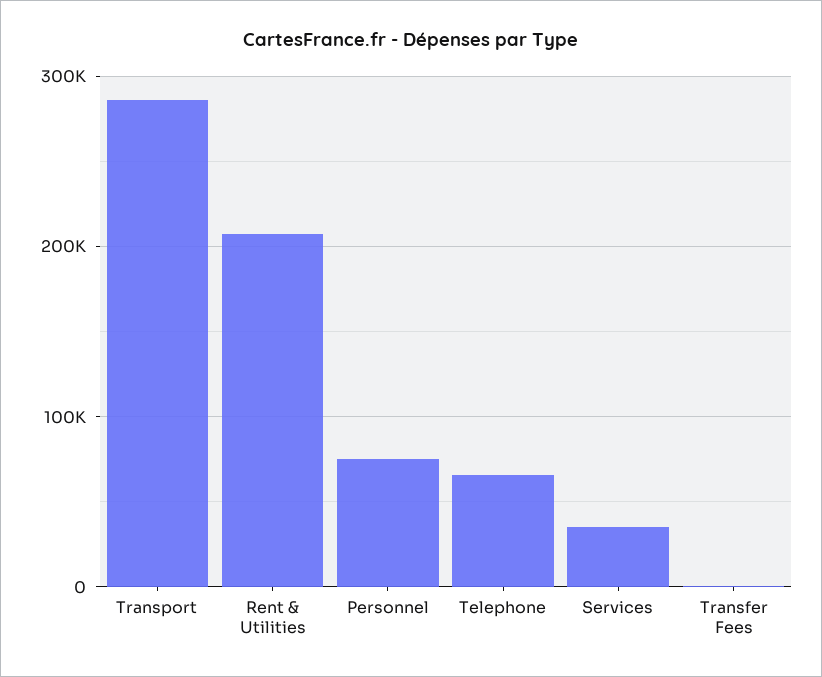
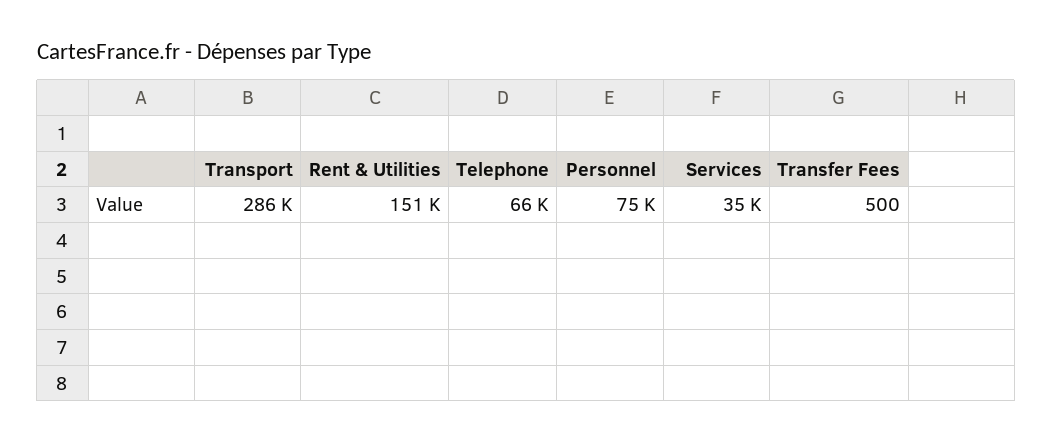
Rent & Utilities: 210000 -> 151000

